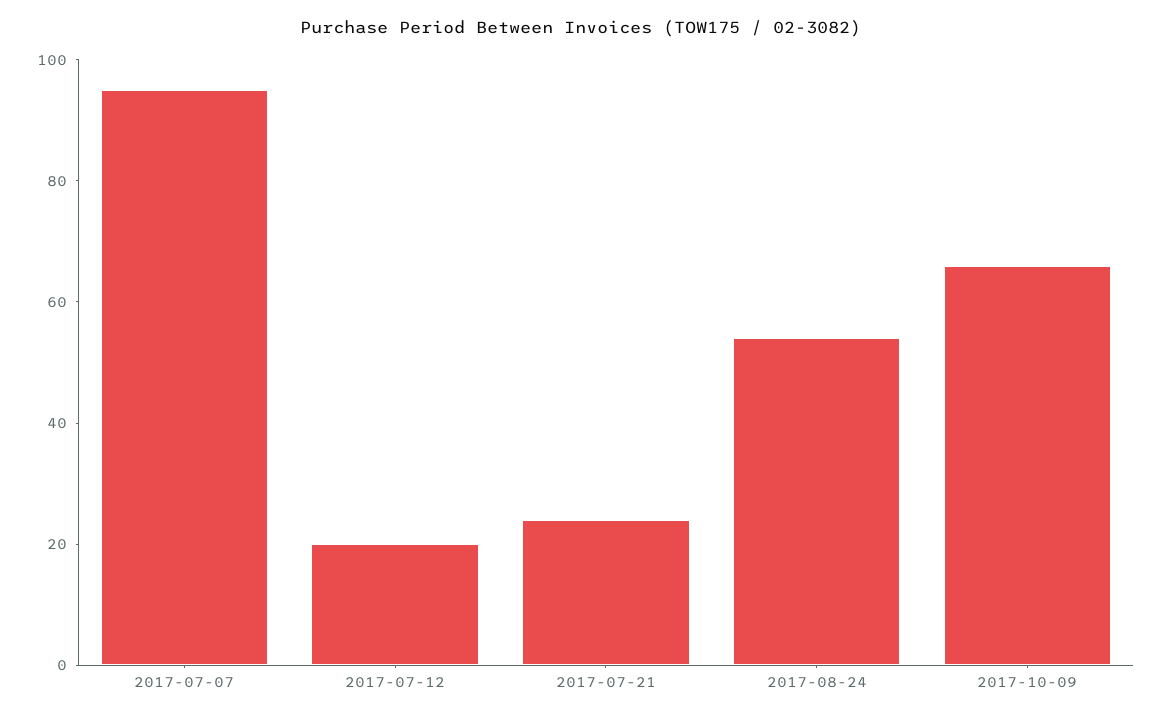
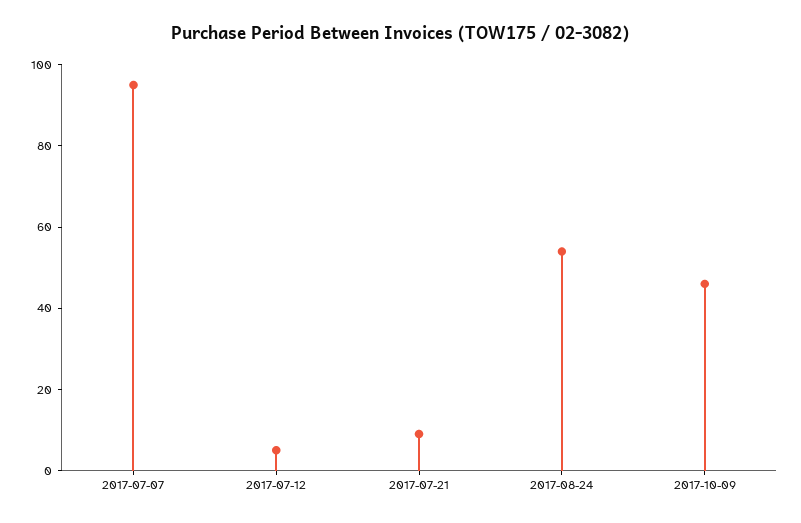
2017-07-12: 20 -> 5
2017-07-21: 25 -> 10
2017-10-09: 65 -> 45

